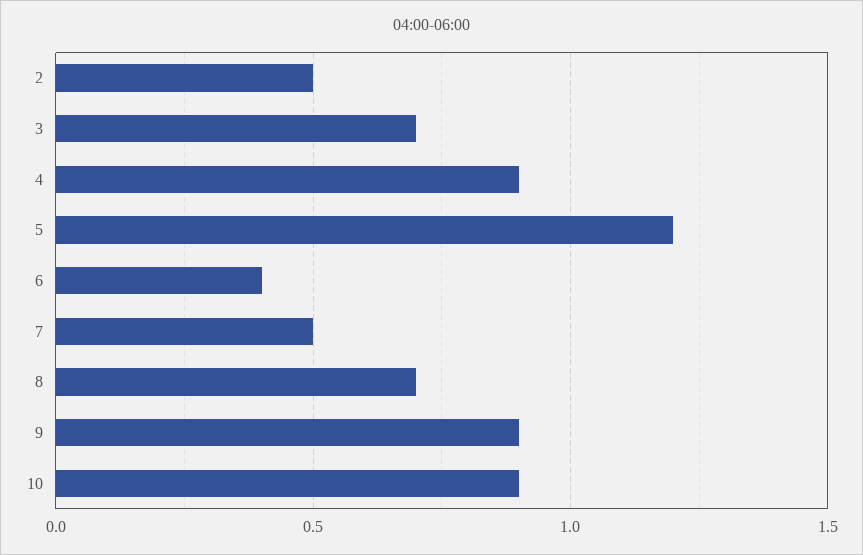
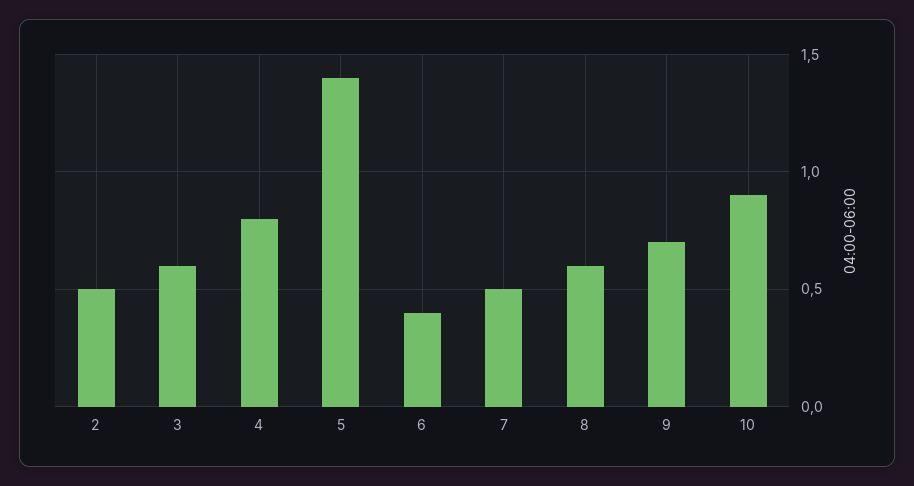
3: 0.7 -> 0.6
4: 0.9 -> 0.8
5: 1.2 -> 1.4
8: 0.7 -> 0.6
9: 0.9 -> 0.7

